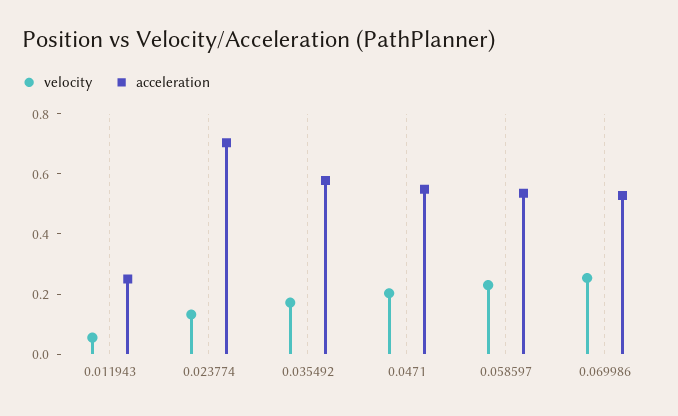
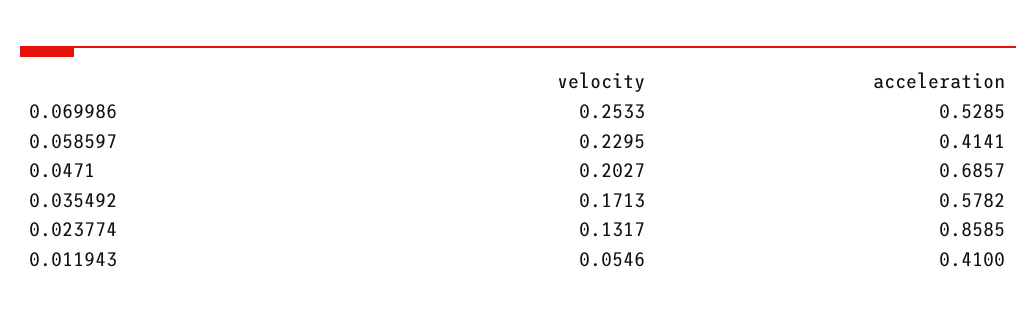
acceleration, 0.011943: 0.25 -> 0.41
acceleration, 0.023774: 0.7 -> 0.8585
acceleration, 0.0471: 0.55 -> 0.6857
acceleration, 0.058597: 0.55 -> 0.4141

